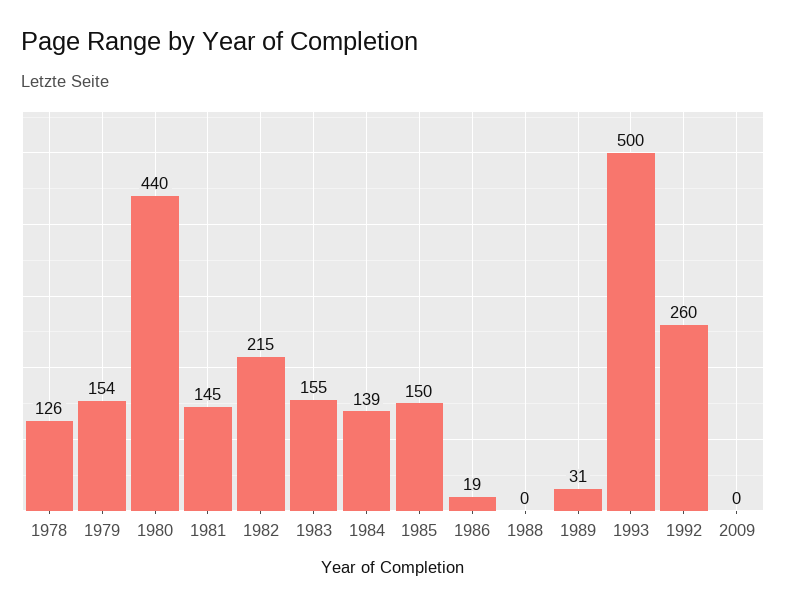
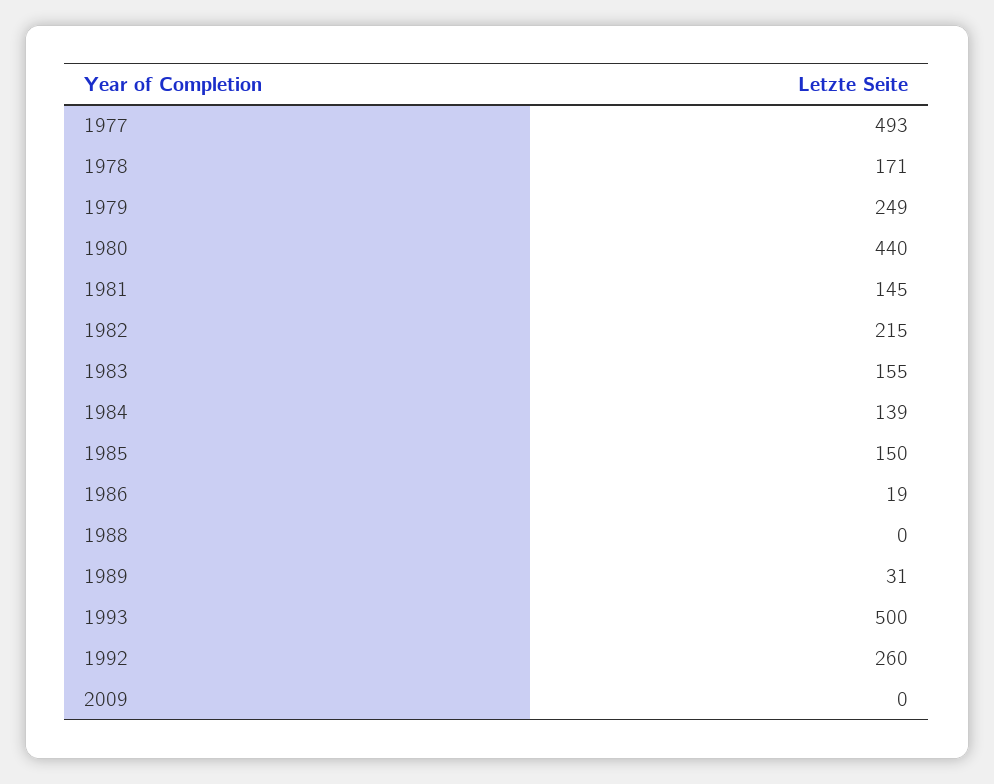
1978: 126 -> 171
1979: 154 -> 249
1977: none -> 493

